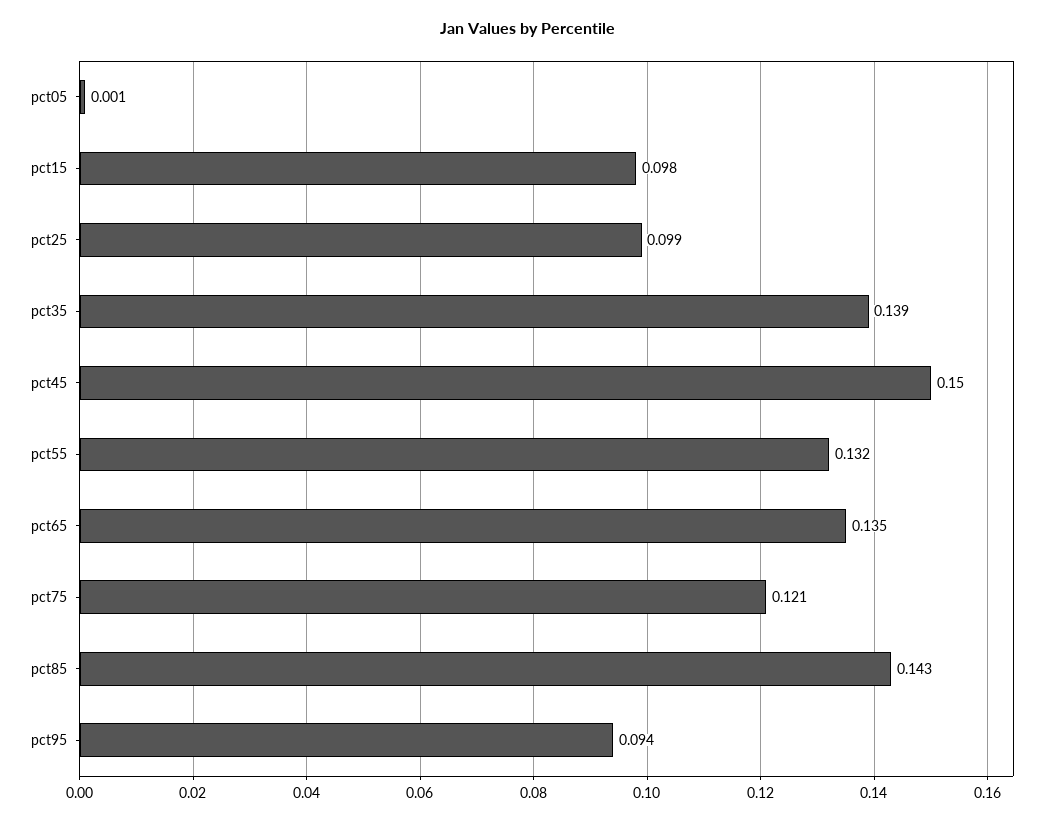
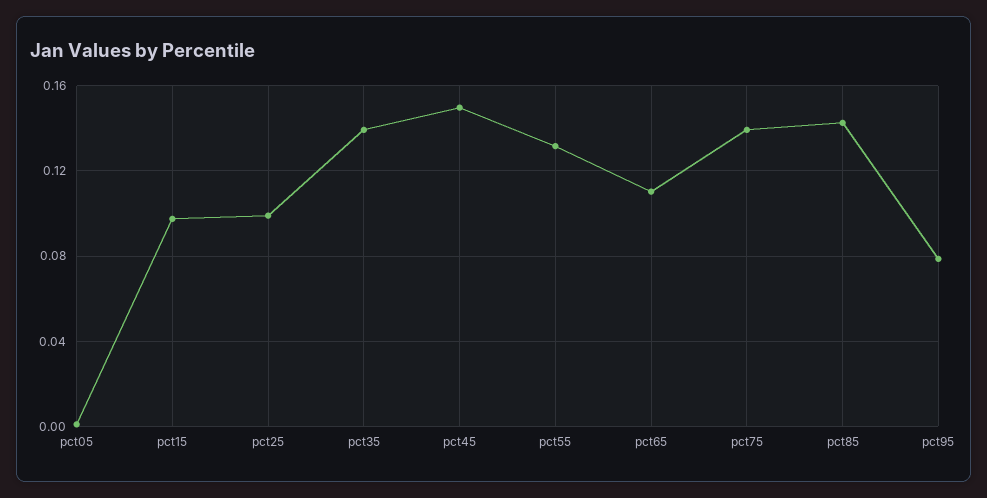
pct65: 0.135 -> 0.11
pct75: 0.121 -> 0.14
pct95: 0.094 -> 0.08

